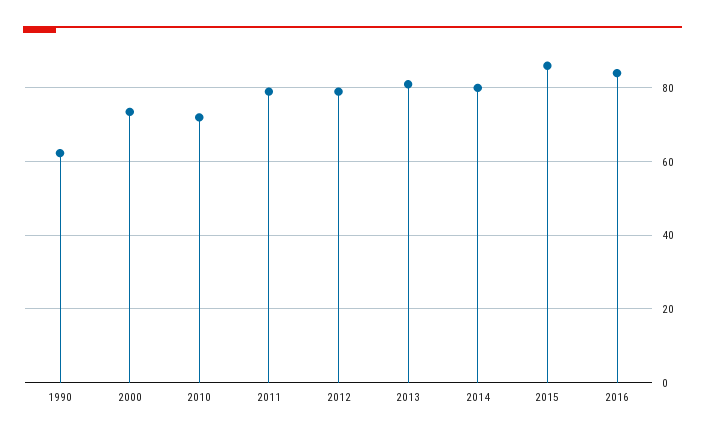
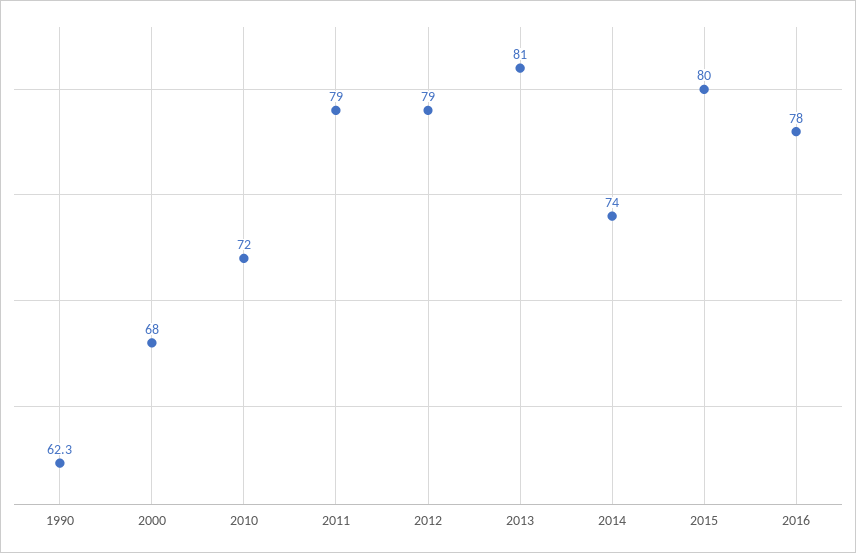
2000: 74 -> 68
2014: 80 -> 74
2015: 86 -> 80
2016: 84 -> 78

